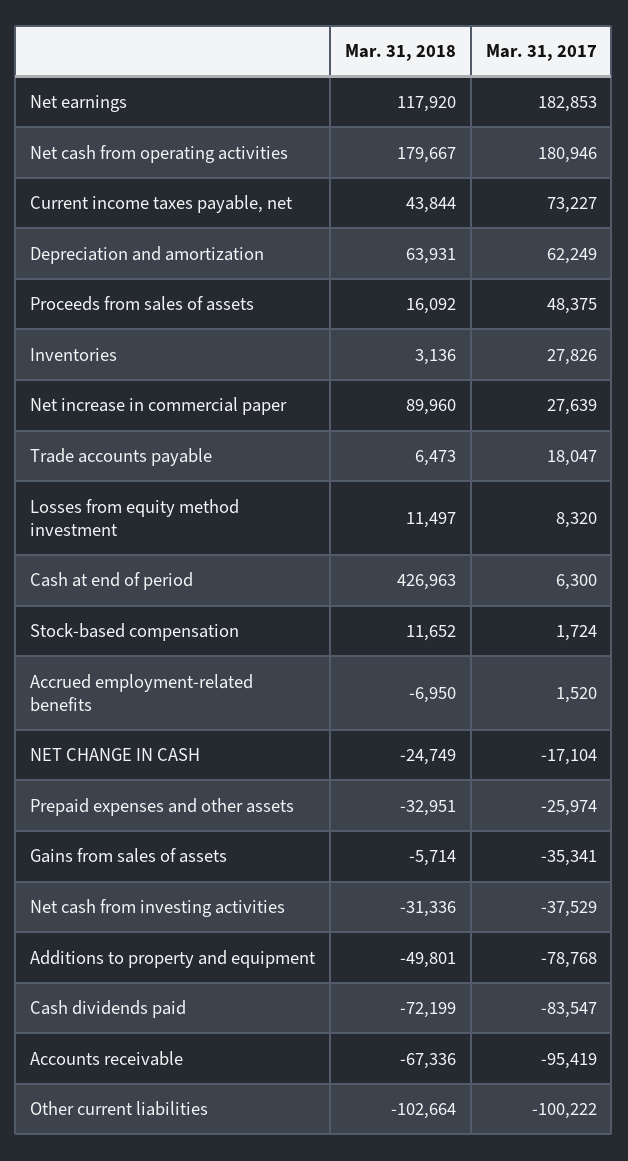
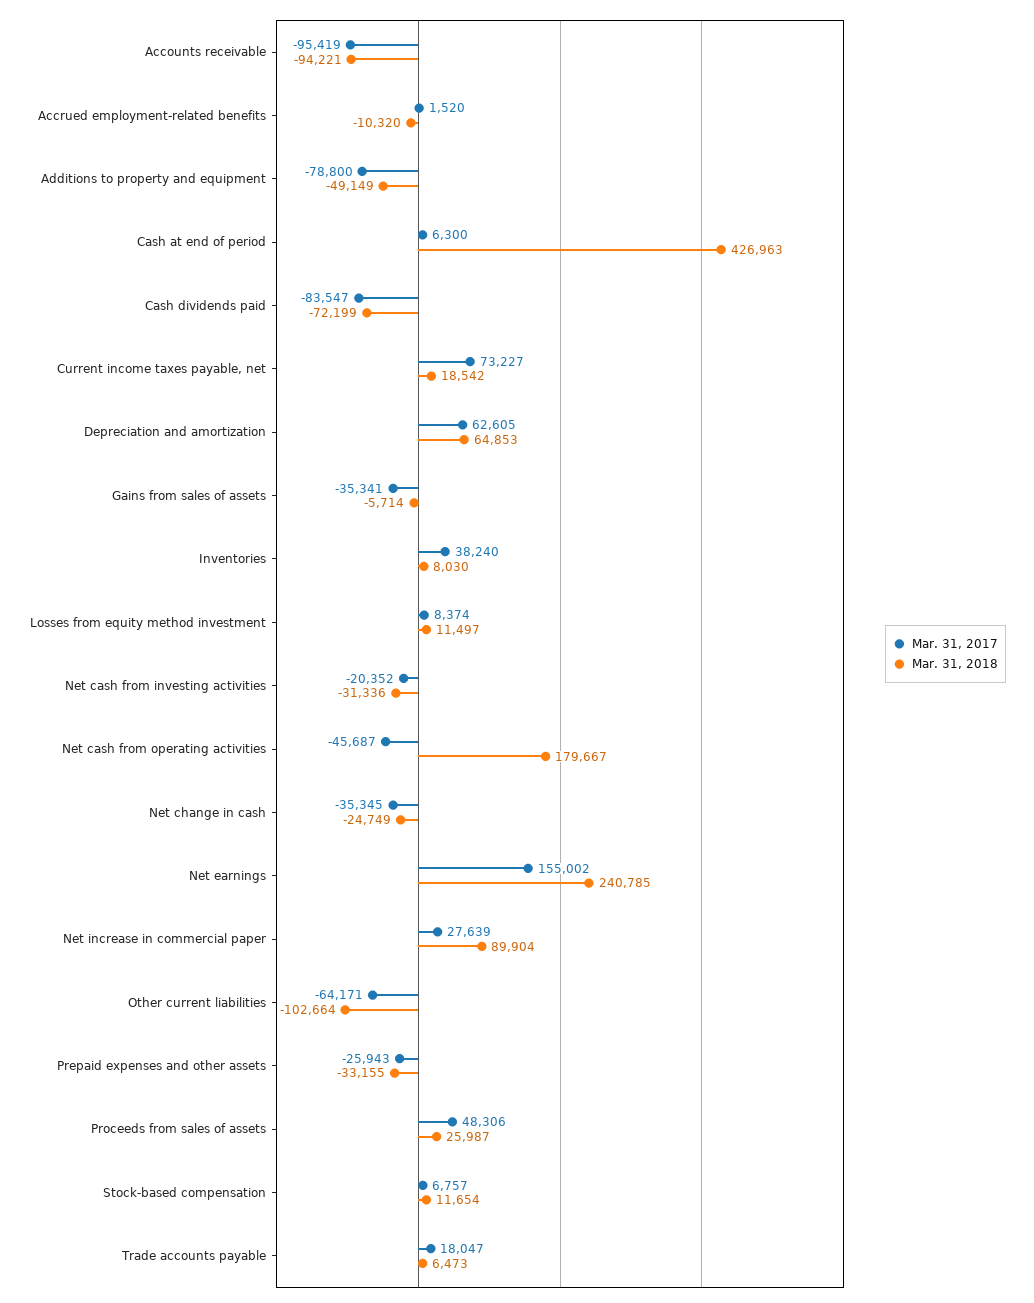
Mar. 31, 2018, Net earnings: 117920 -> 240785
Mar. 31, 2017, Net earnings: 182853 -> 155002
Mar. 31, 2017, Net cash from operating activities: 180946 -> -45687
Mar. 31, 2018, Current income taxes payable, net: 43844 -> 18542
Mar. 31, 2018, Depreciation and amortization: 63931 -> 64853
Mar. 31, 2017, Depreciation and amortization: 62249 -> 62605
Mar. 31, 2018, Proceeds from sales of assets: 16092 -> 25987
Mar. 31, 2017, Proceeds from sales of assets: 48375 -> 48306
Mar. 31, 2018, Inventories: 3136 -> 8030
Mar. 31, 2017, Inventories: 27826 -> 38240
Mar. 31, 2018, Net increase in commercial paper: 89960 -> 89904
Mar. 31, 2017, Losses from equity method investment: 8320 -> 8374
Mar. 31, 2018, Stock-based compensation: 11652 -> 11654
Mar. 31, 2017, Stock-based compensation: 1724 -> 6757
Mar. 31, 2018, Accrued employment-related benefits: -6950 -> -10320
Mar. 31, 2017, NET CHANGE IN CASH: -17104 -> -35345
Mar. 31, 2018, Prepaid expenses and other assets: -32951 -> -33155
Mar. 31, 2017, Prepaid expenses and other assets: -25974 -> -25943
Mar. 31, 2017, Net cash from investing activities: -37529 -> -20352
Mar. 31, 2018, Additions to property and equipment: -49801 -> -49149
Mar. 31, 2017, Additions to property and equipment: -78768 -> -78800
Mar. 31, 2018, Accounts receivable: -67336 -> -94221
Mar. 31, 2017, Other current liabilities: -100222 -> -64171

